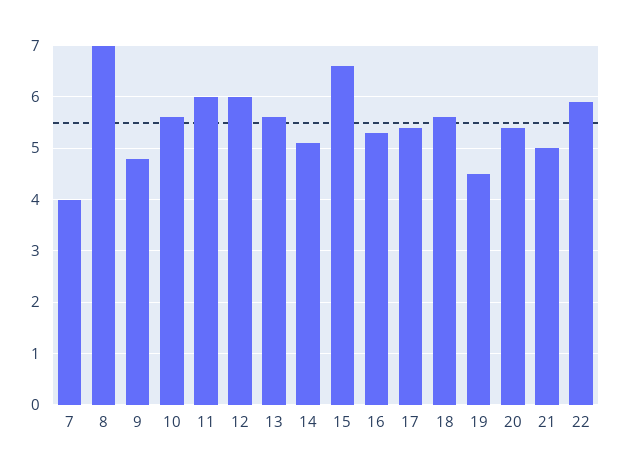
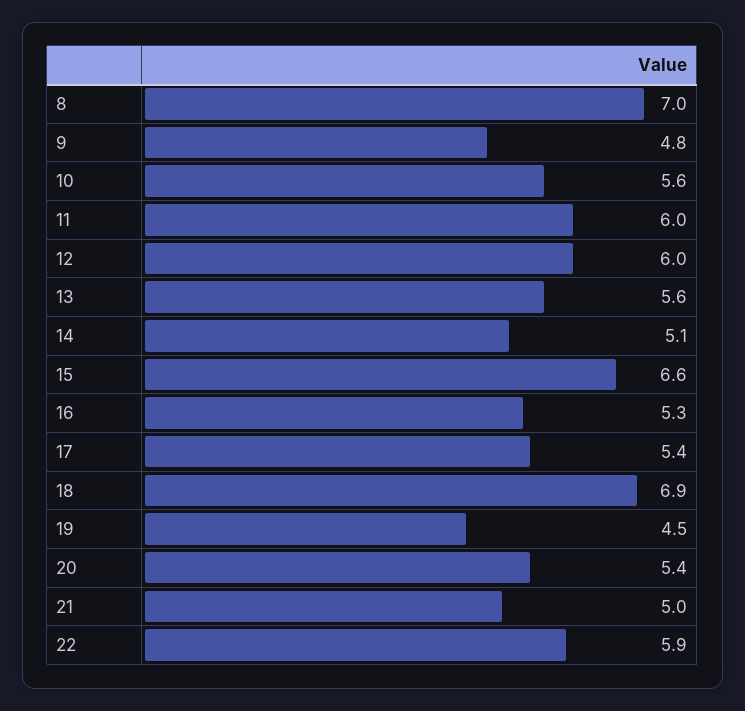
7: 4 -> none
18: 5.5 -> 6.9

